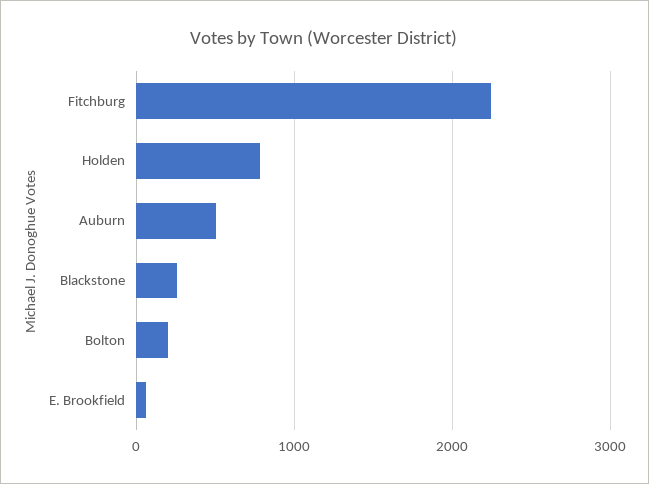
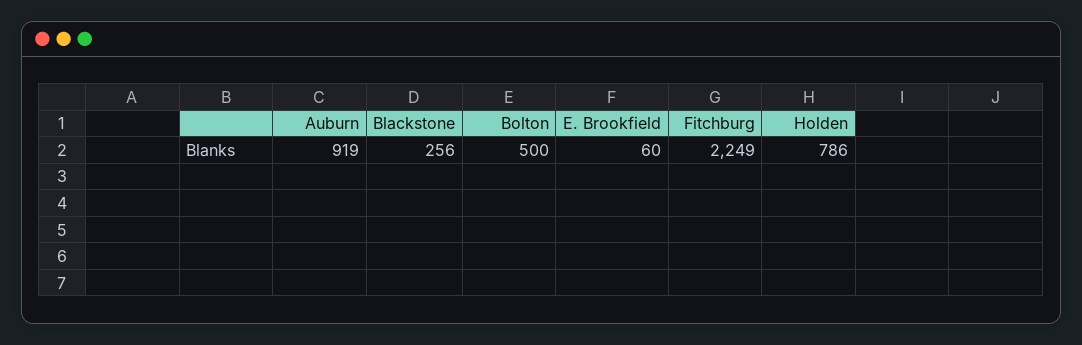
Auburn: 500 -> 919
Bolton: 200 -> 500

